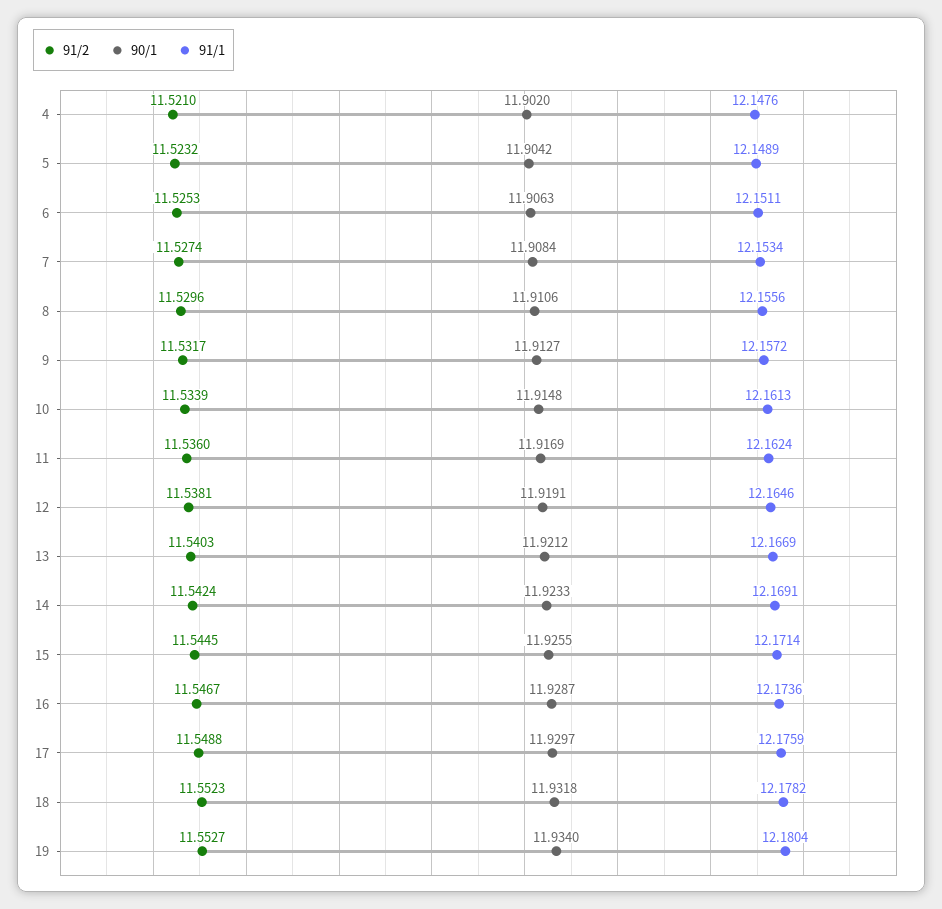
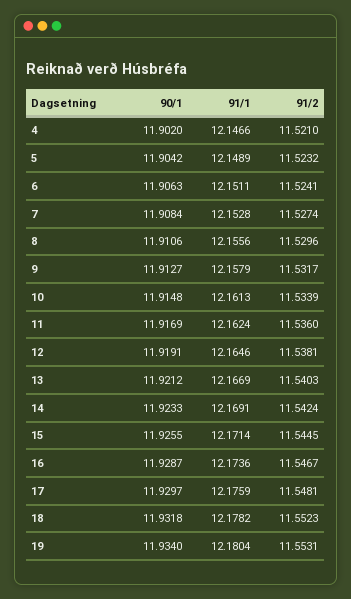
91/1, 4: 12.1476 -> 12.1466
91/2, 6: 11.5253 -> 11.5241
91/1, 7: 12.1534 -> 12.1528
91/1, 9: 12.1572 -> 12.1579
91/2, 17: 11.5488 -> 11.5481
91/2, 19: 11.5527 -> 11.5531

